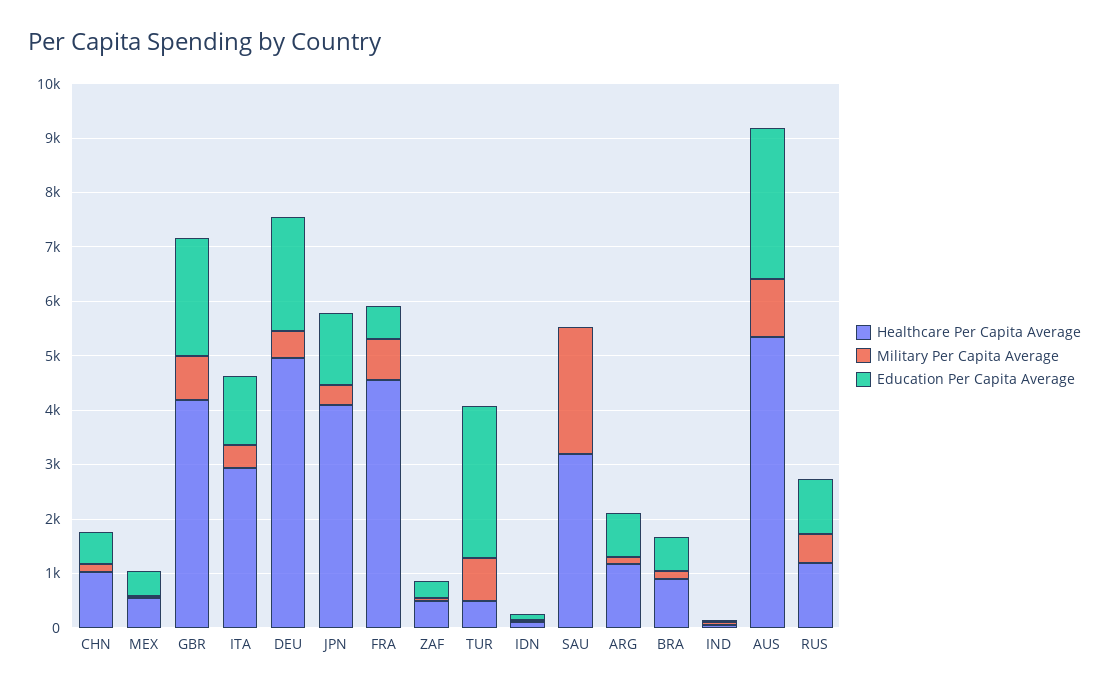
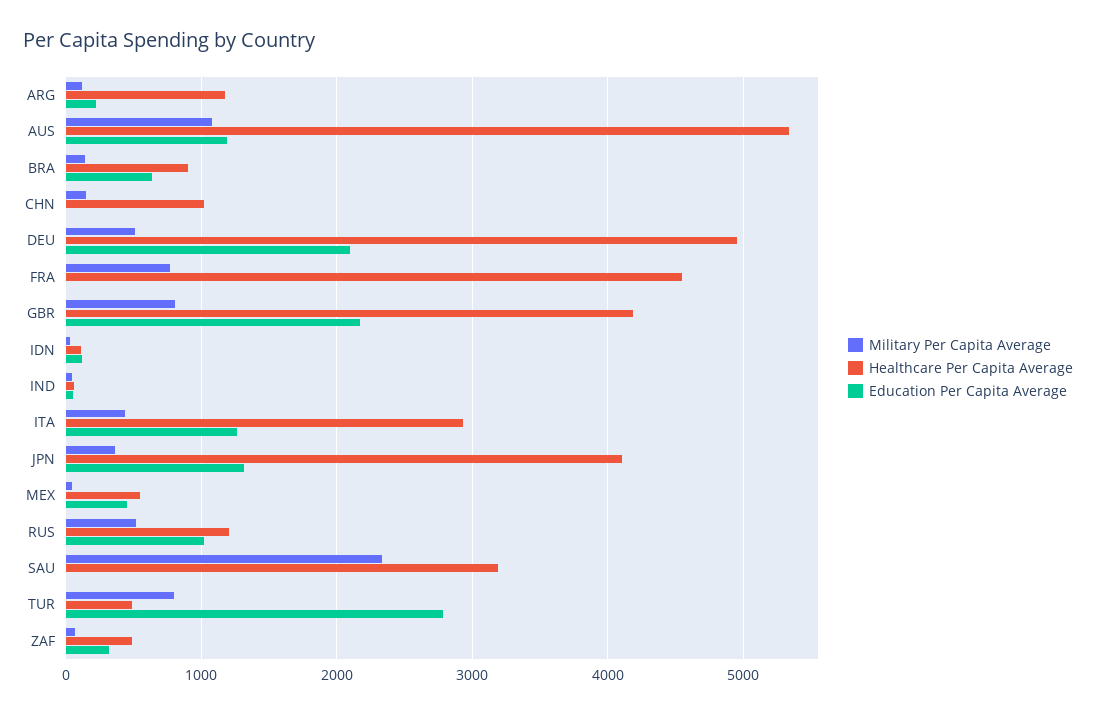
Education Per Capita Average, CHN: 600 -> 0
Education Per Capita Average, FRA: 600 -> 0
Education Per Capita Average, ARG: 800 -> 200
Education Per Capita Average, AUS: 2800 -> 1200

